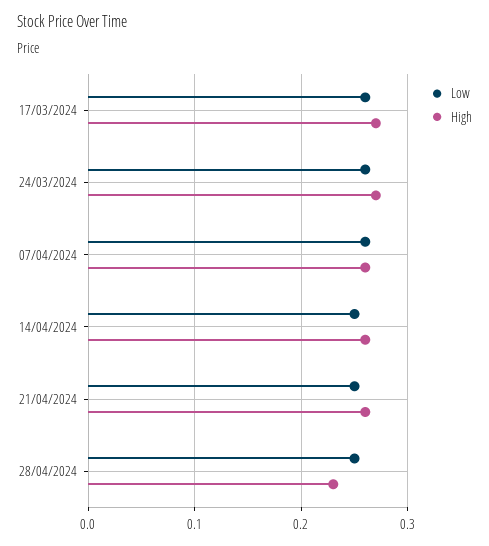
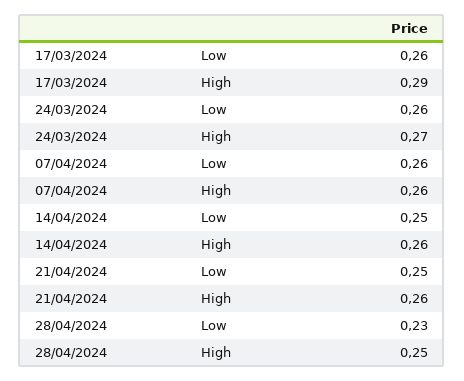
High, 17/03/2024: 0.27 -> 0.29
Low, 28/04/2024: 0.25 -> 0.23
High, 28/04/2024: 0.23 -> 0.25

